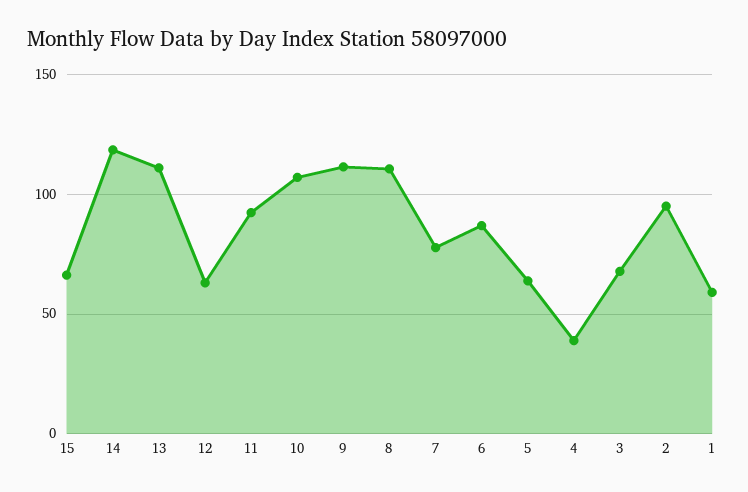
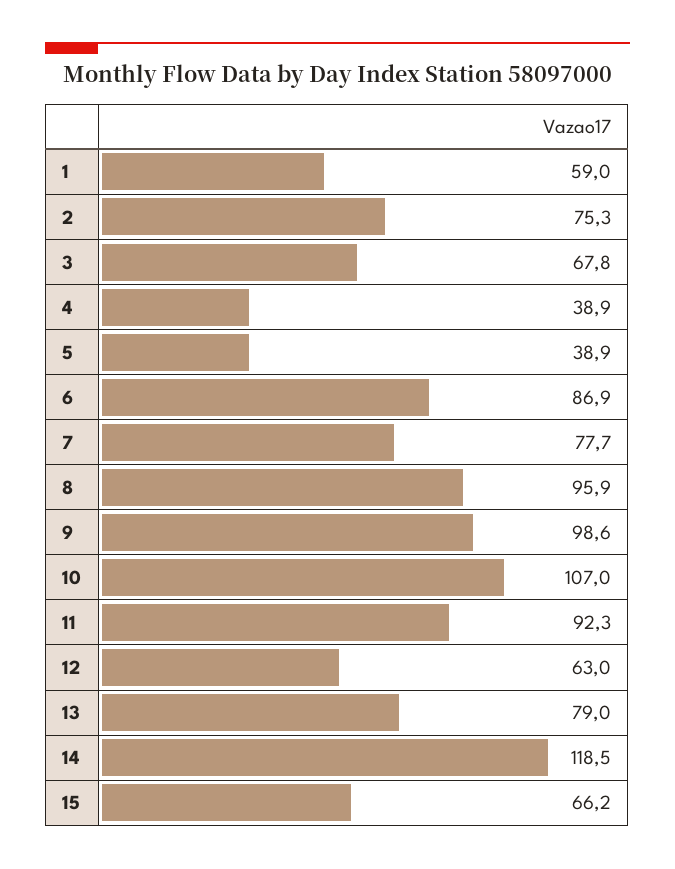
13: 110 -> 79
9: 110 -> 98.6
8: 110 -> 95.9
5: 65 -> 38.9
2: 95 -> 75.3

